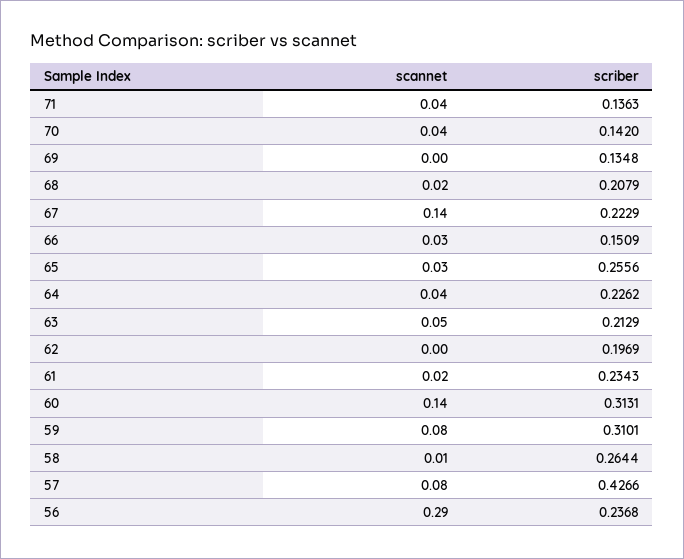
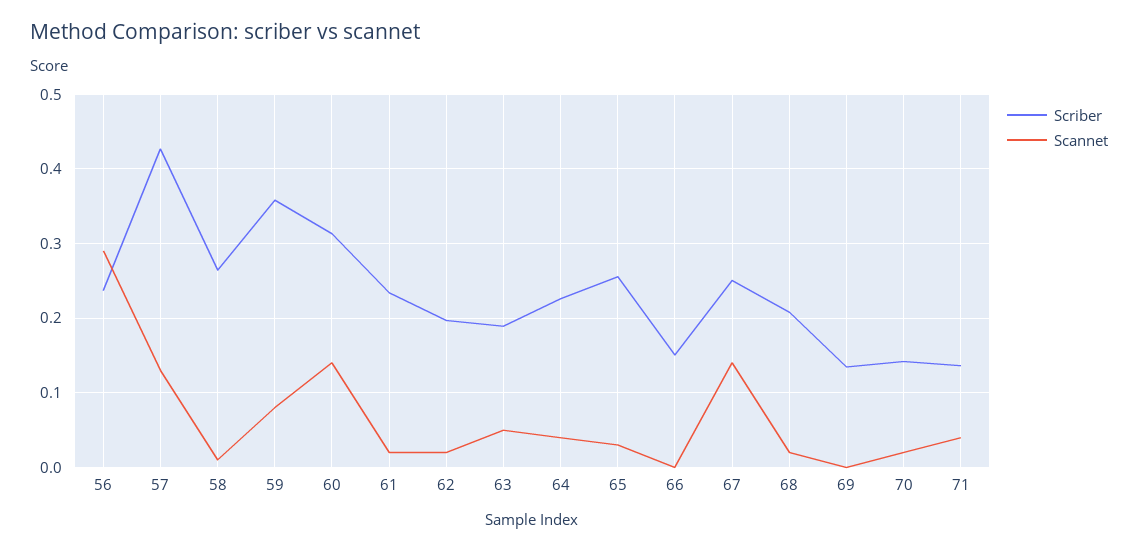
scannet, 70: 0.04 -> 0.02
scriber, 67: 0.2229 -> 0.25
scannet, 66: 0.03 -> 0
scriber, 63: 0.2129 -> 0.19
scannet, 62: 0 -> 0.02
scriber, 59: 0.3101 -> 0.36
scannet, 57: 0.08 -> 0.13

